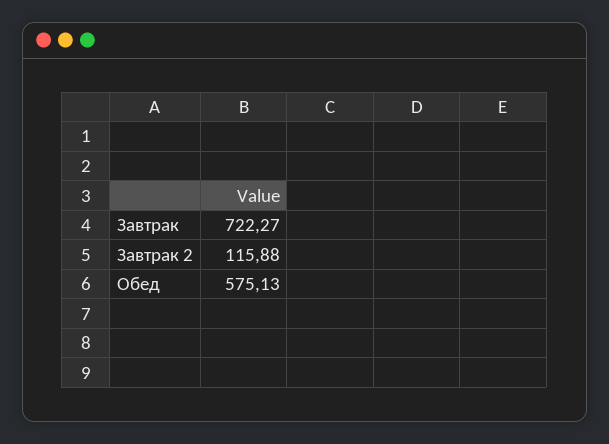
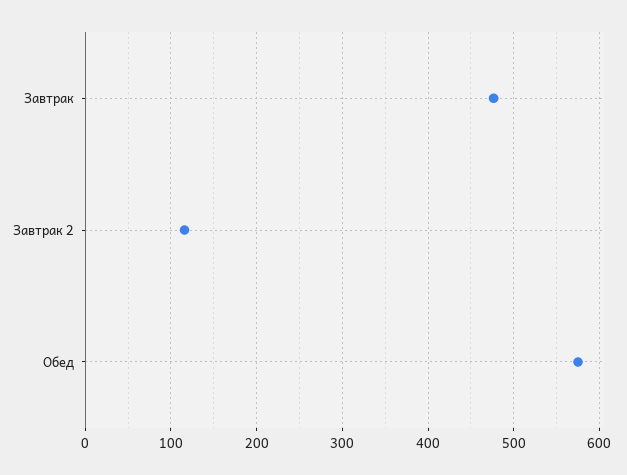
Завтрак: 722.27 -> 480

